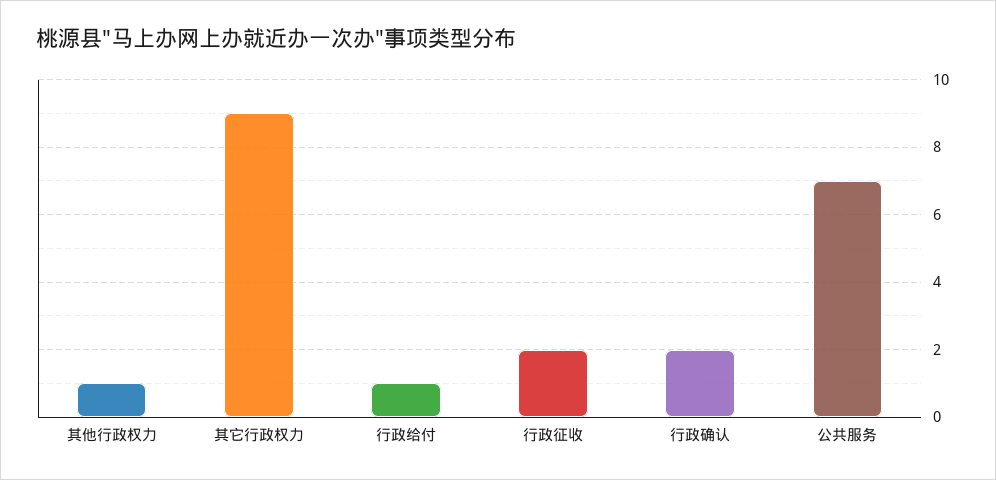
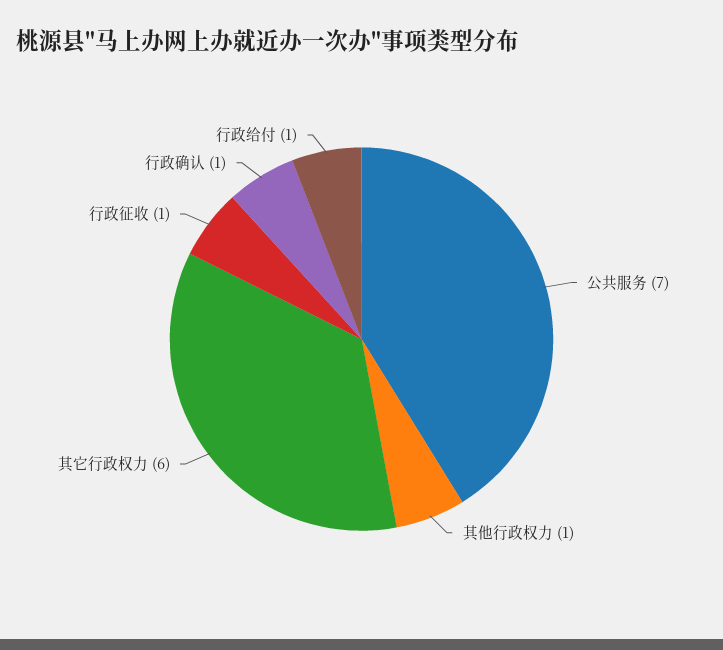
其它行政权力: 9 -> 6
行政征收: 2 -> 1
行政确认: 2 -> 1

